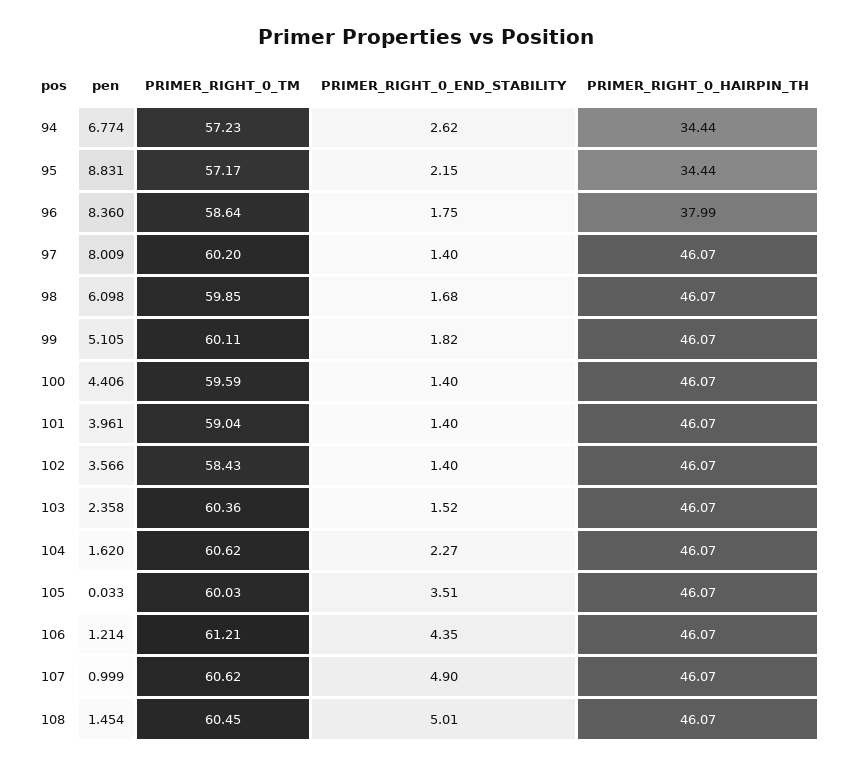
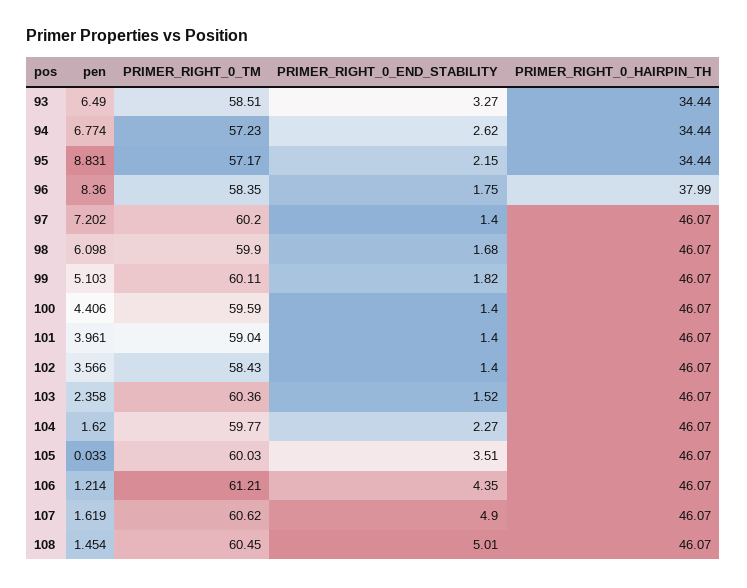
PRIMER_RIGHT_0_TM, 96: 58.64 -> 58.35
pen, 97: 8.009 -> 7.202
PRIMER_RIGHT_0_TM, 98: 59.85 -> 59.9
pen, 99: 5.105 -> 5.103
PRIMER_RIGHT_0_TM, 104: 60.62 -> 59.77
pen, 107: 0.999 -> 1.619
pen, 93: none -> 6.49
PRIMER_RIGHT_0_TM, 93: none -> 58.51
PRIMER_RIGHT_0_END_STABILITY, 93: none -> 3.27
PRIMER_RIGHT_0_HAIRPIN_TH, 93: none -> 34.44

